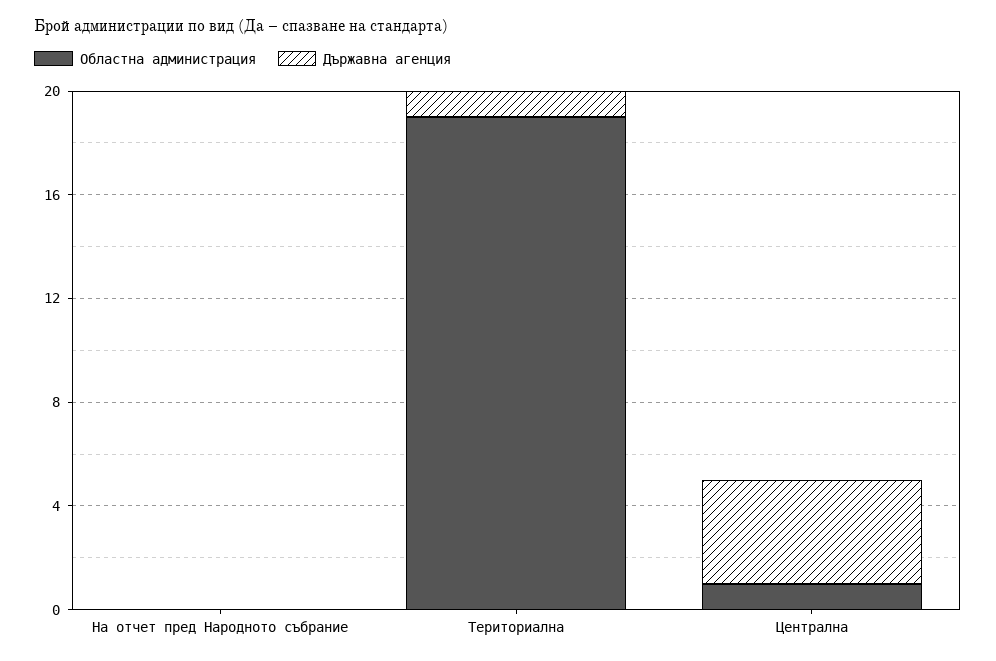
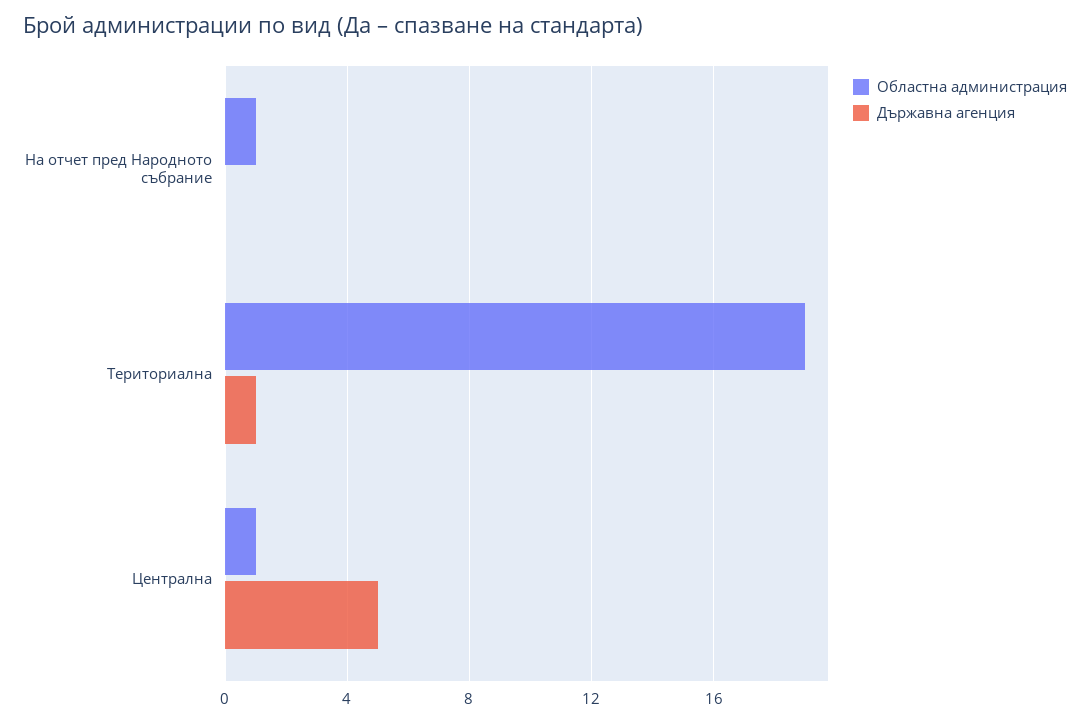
Областна администрация, На отчет пред Народното събрание: 0 -> 1
Държавна агенция, Централна: 4 -> 5

